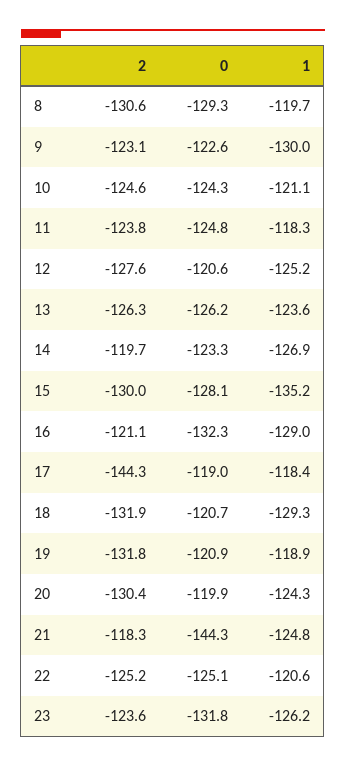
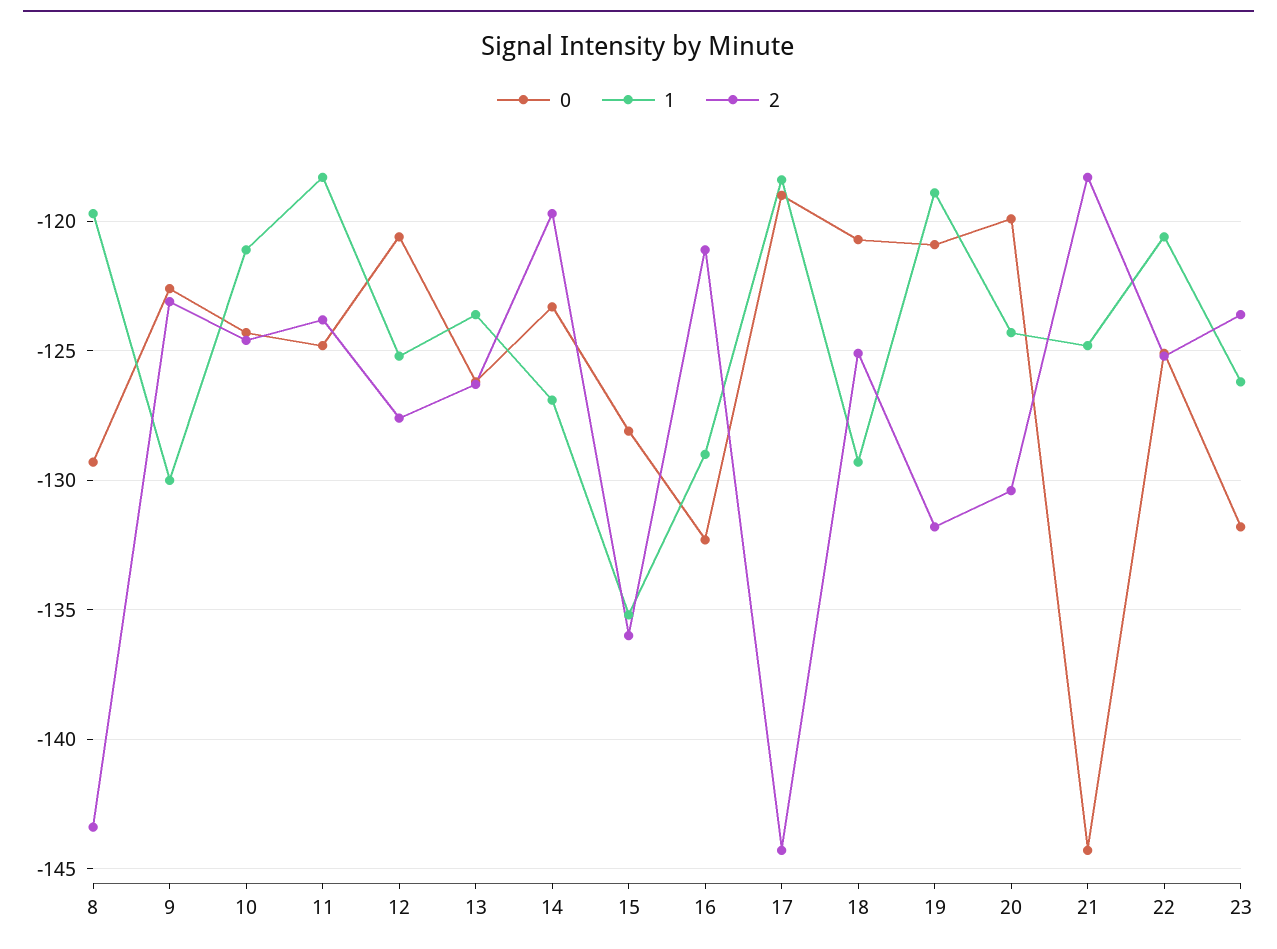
2, 8: -130.6 -> -143.5
2, 15: -130 -> -136
2, 18: -131.9 -> -125

